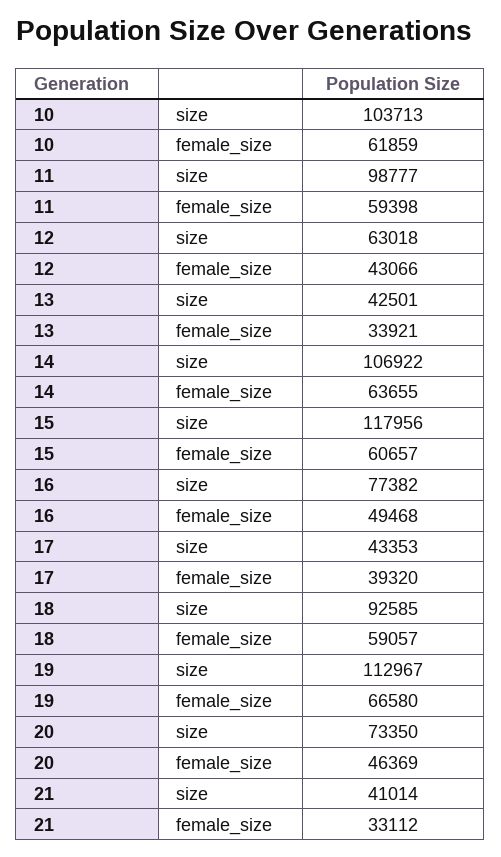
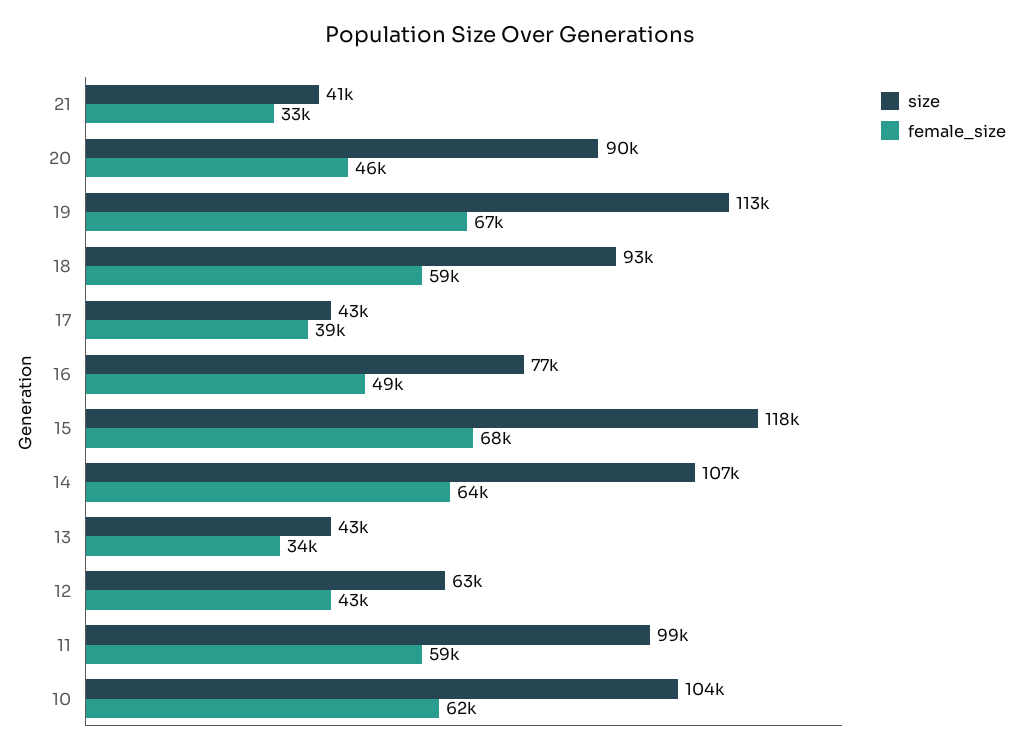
female_size, 15: 60657 -> 68000
size, 20: 73350 -> 90000

